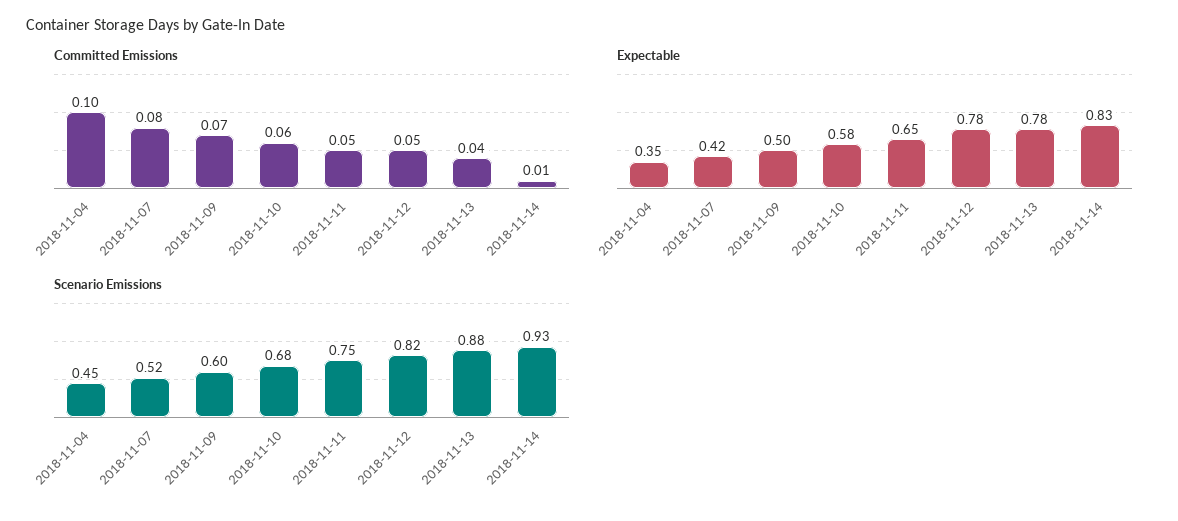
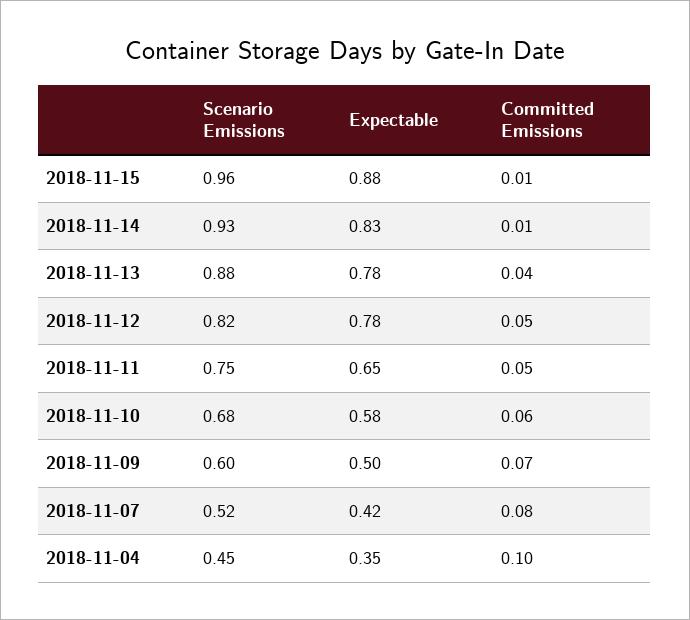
Scenario Emissions, 2018-11-15: none -> 0.96
Expectable, 2018-11-15: none -> 0.88
Committed Emissions, 2018-11-15: none -> 0.01

